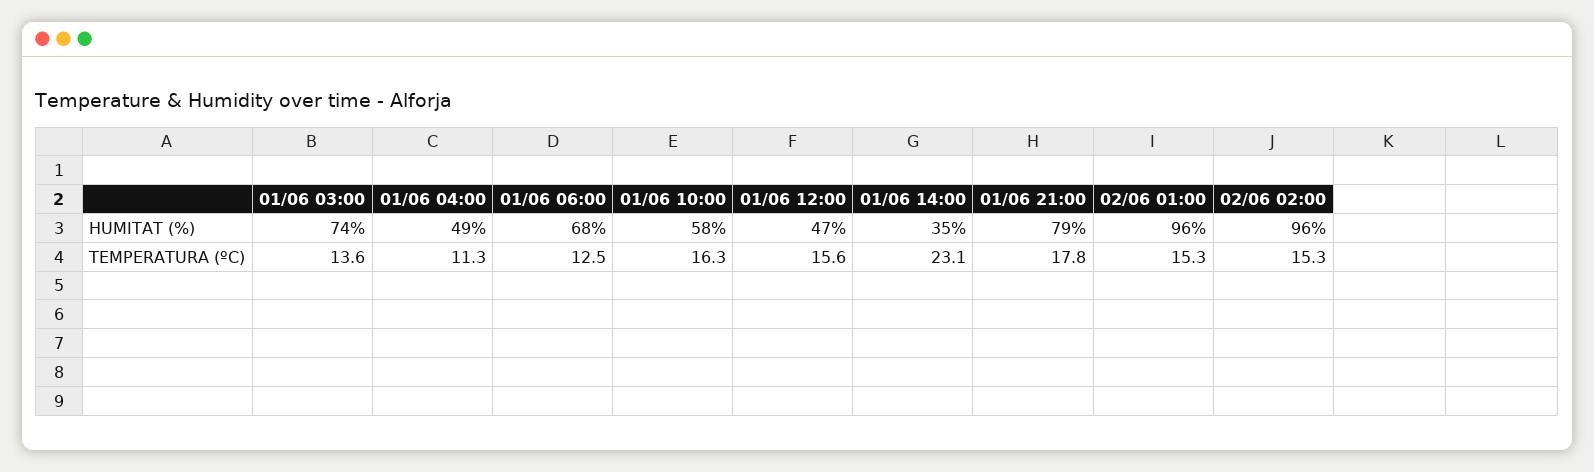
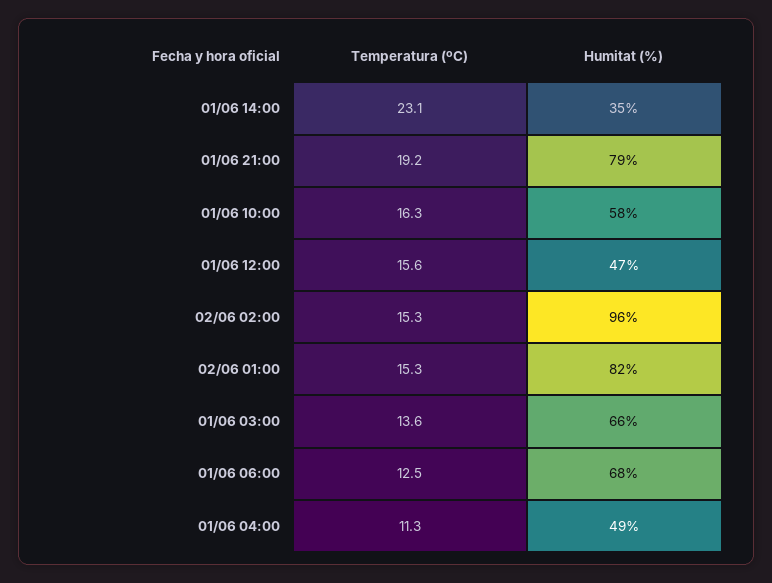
01/06 03:00, HUMITAT (%): 74 -> 66
02/06 01:00, HUMITAT (%): 96 -> 82
01/06 21:00, TEMPERATURA (ºC): 17.8 -> 19.2

